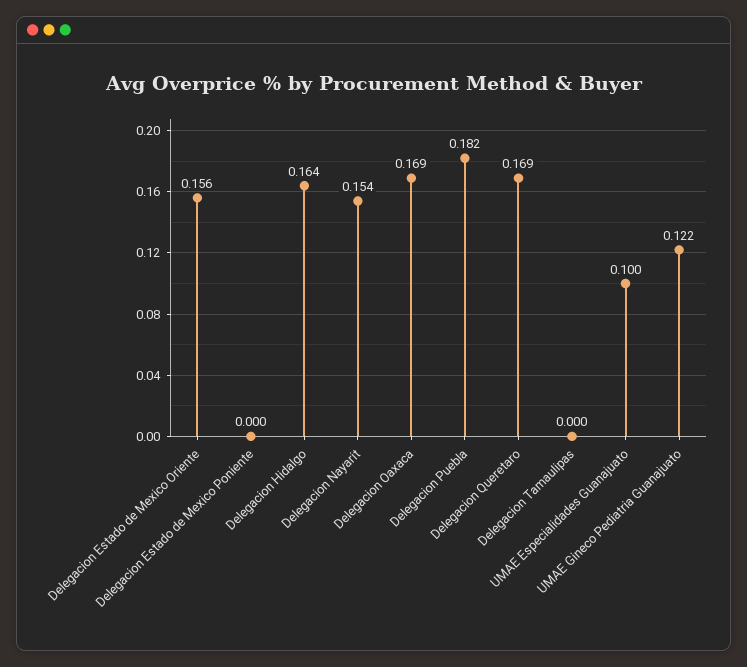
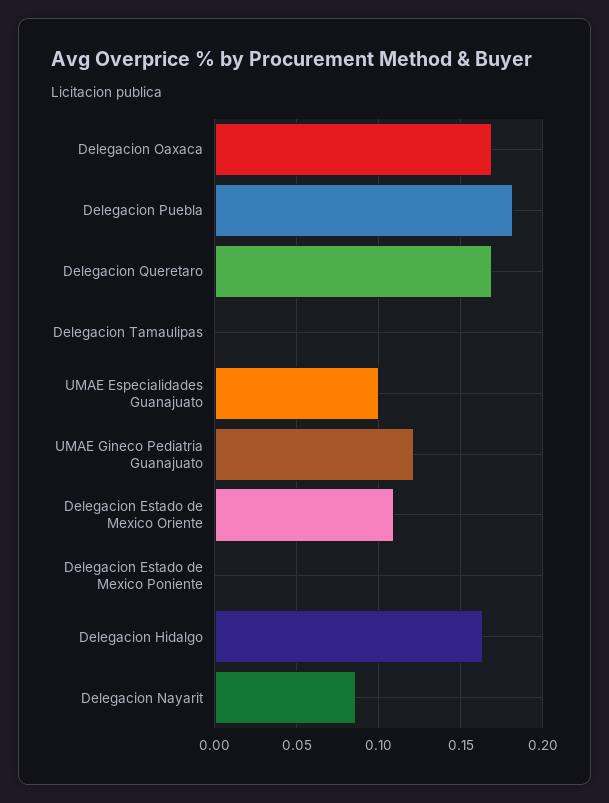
Delegacion Estado de Mexico Oriente: 0.156 -> 0.11
Delegacion Nayarit: 0.154 -> 0.085

